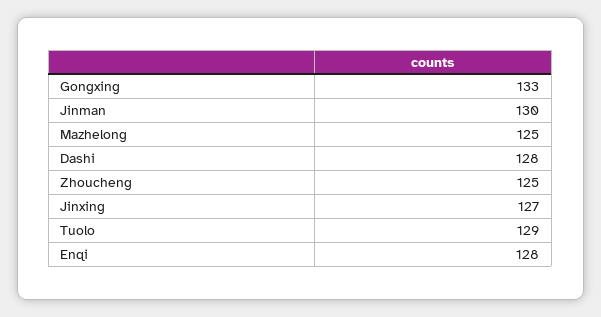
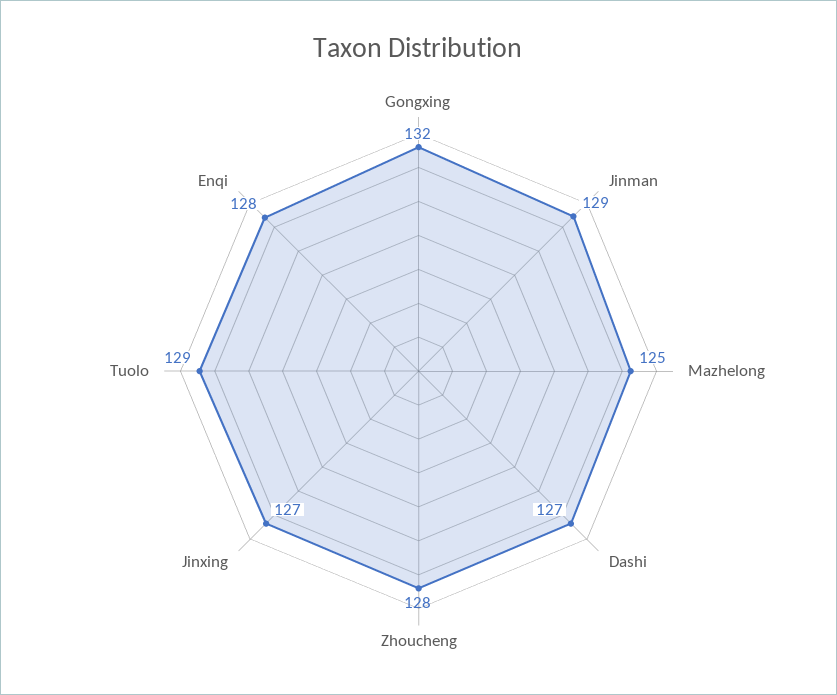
Gongxing: 133 -> 132
Jinman: 130 -> 129
Dashi: 128 -> 127
Zhoucheng: 125 -> 128

